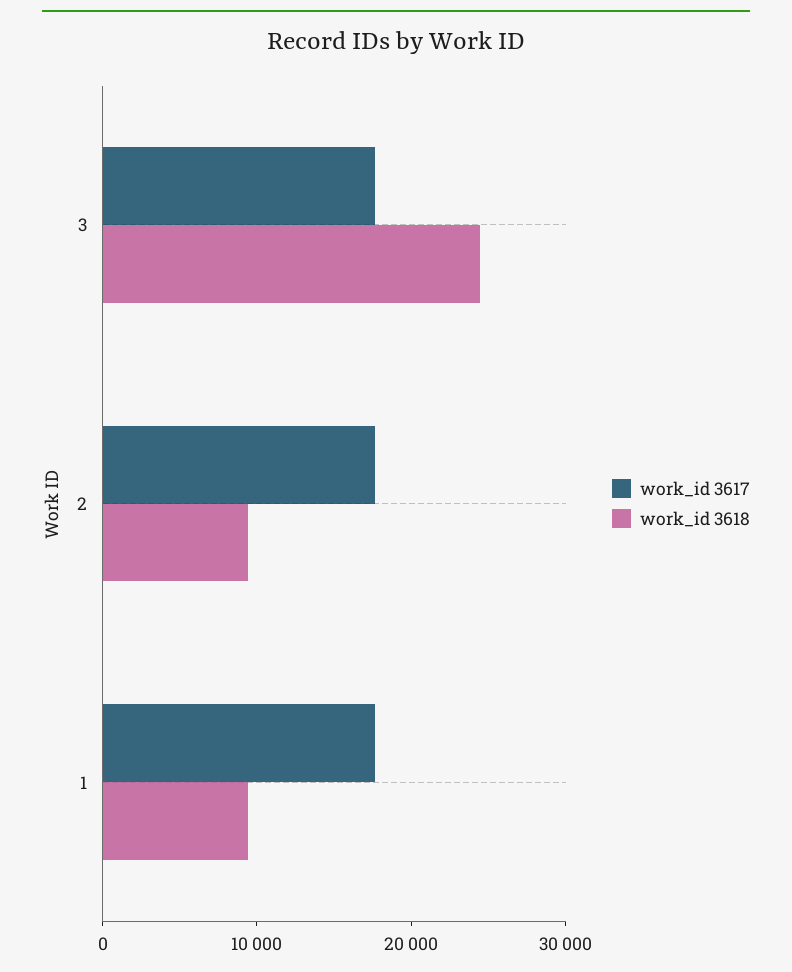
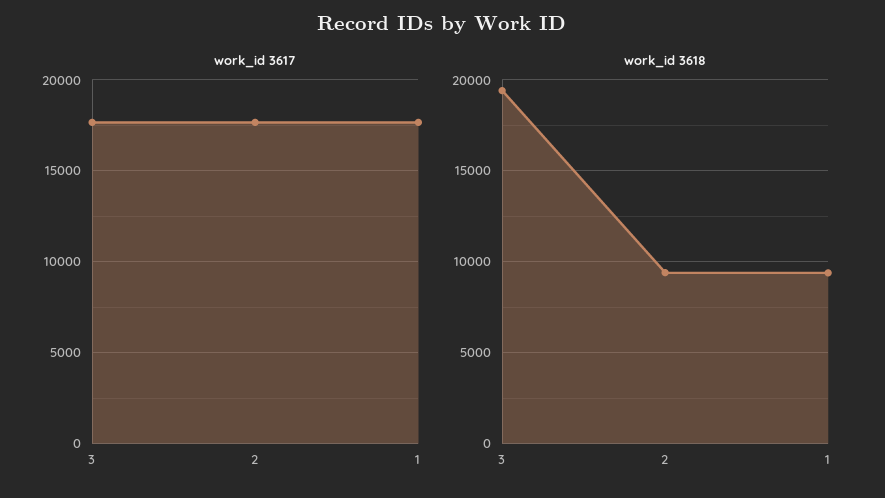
work_id 3618, 3: 24000 -> 19500

